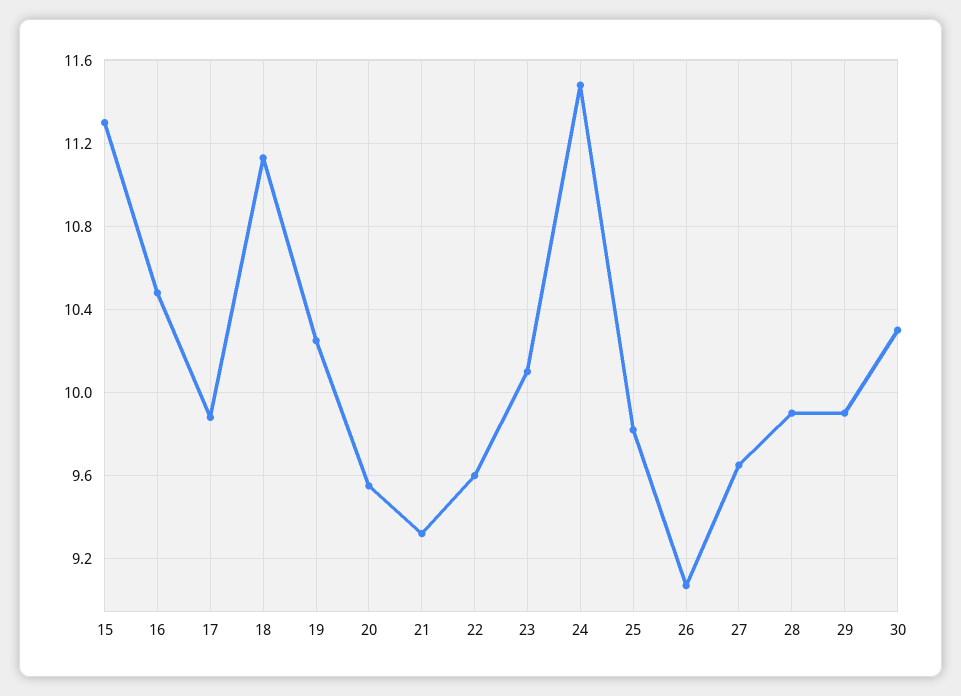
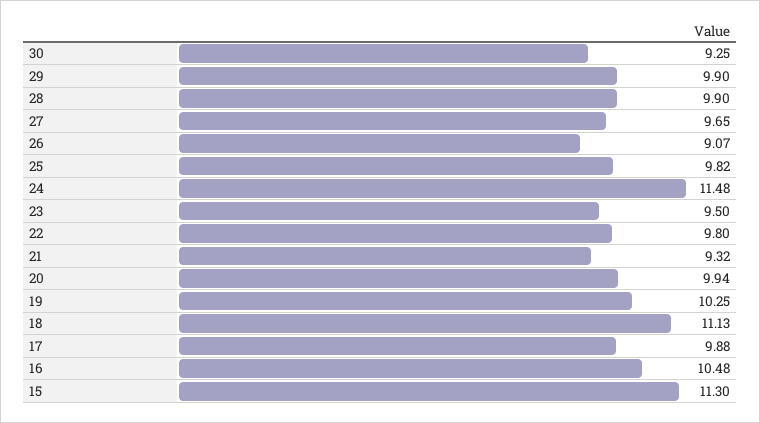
20: 9.55 -> 9.94
22: 9.6 -> 9.8
23: 10.1 -> 9.5
30: 10.3 -> 9.25

